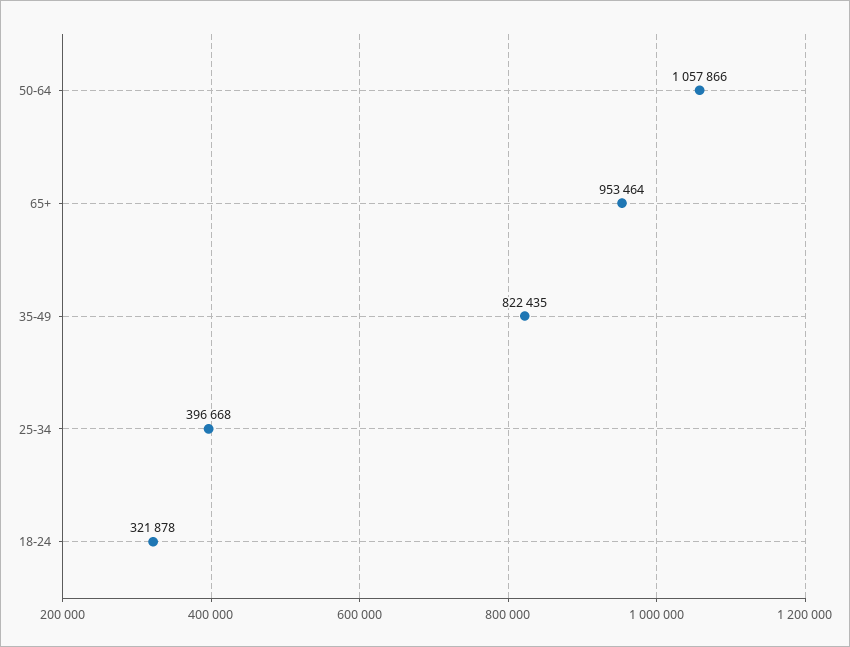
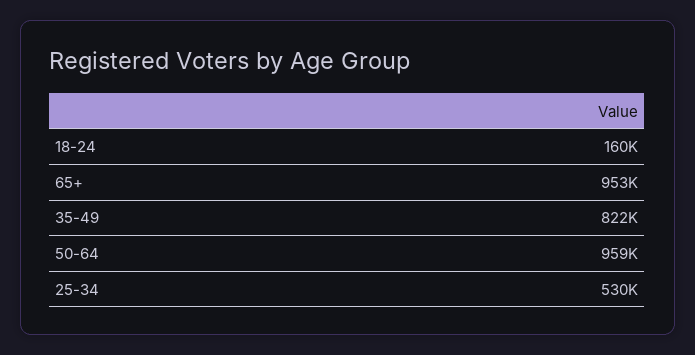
50-64: 1057866 -> 959000
25-34: 396668 -> 530000
18-24: 321878 -> 160000

